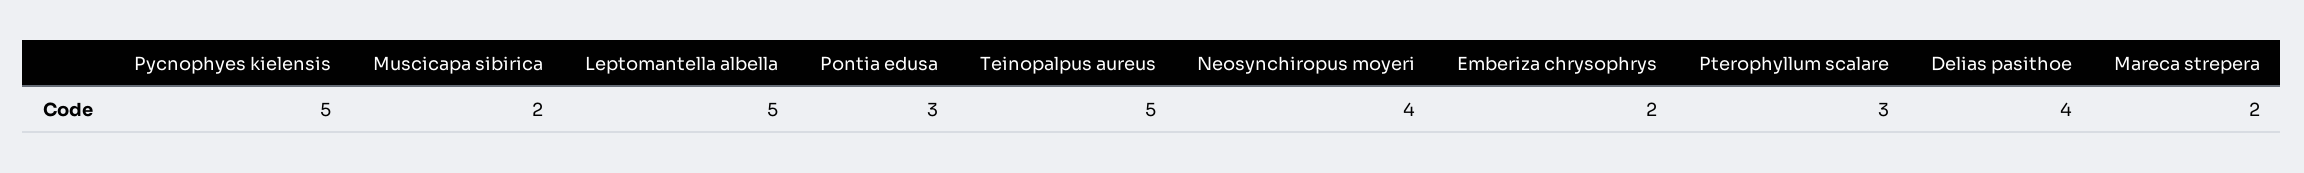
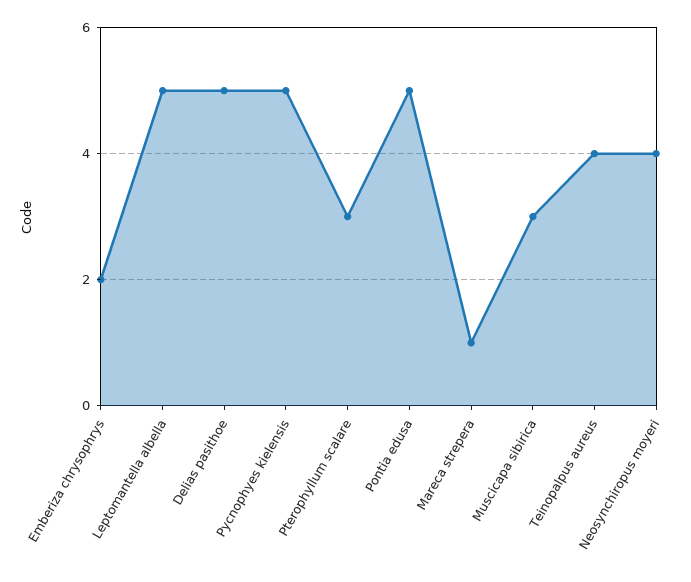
Muscicapa sibirica: 2 -> 3
Pontia edusa: 3 -> 5
Teinopalpus aureus: 5 -> 4
Delias pasithoe: 4 -> 5
Mareca strepera: 2 -> 1

